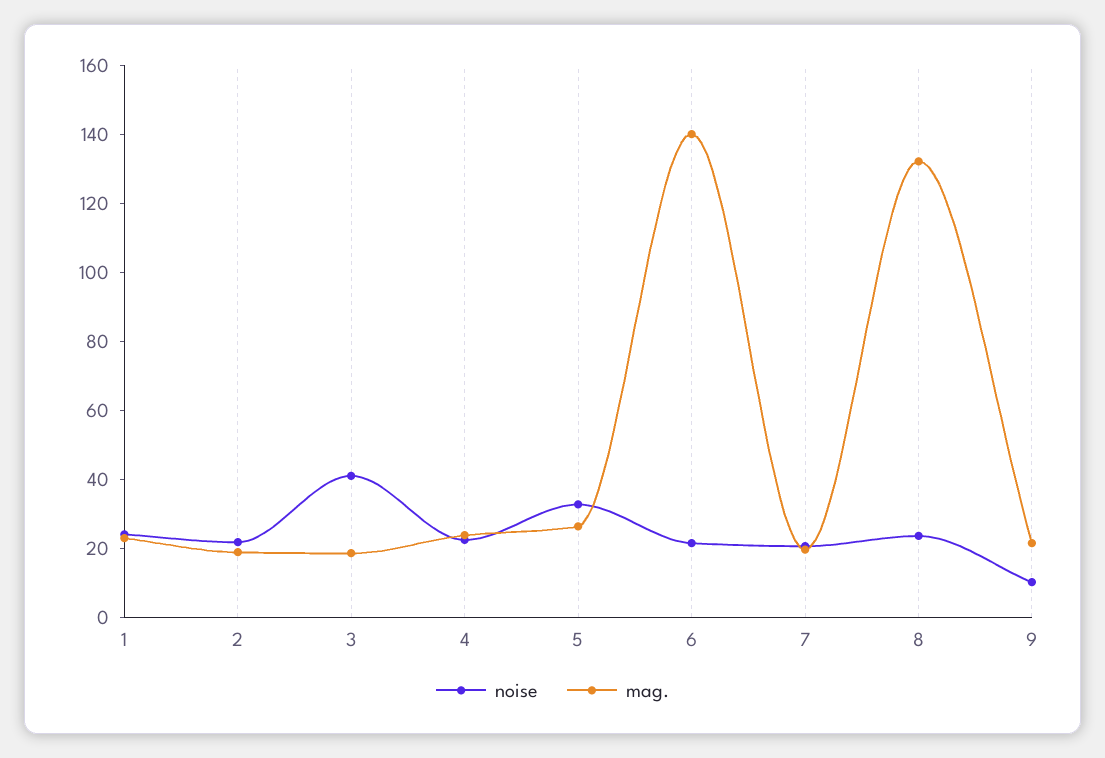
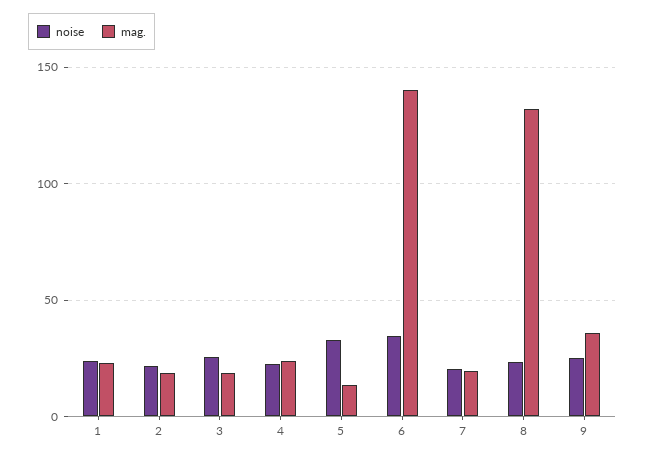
noise, 3: 40 -> 25
mag., 5: 25 -> 15
noise, 6: 20 -> 35
noise, 9: 10 -> 25
mag., 9: 20 -> 35

